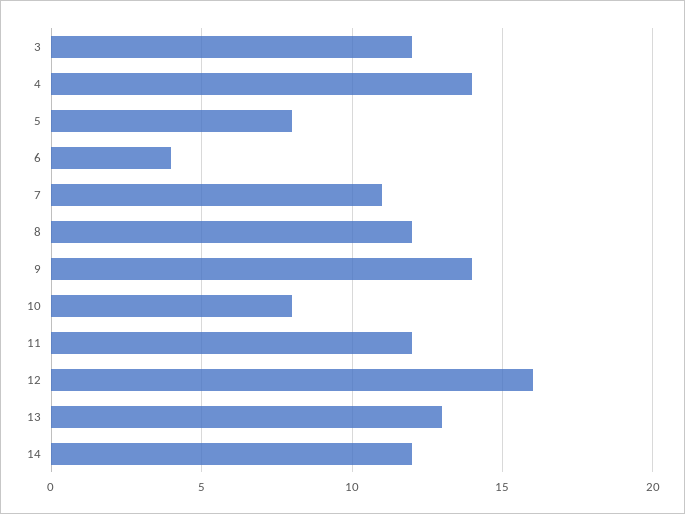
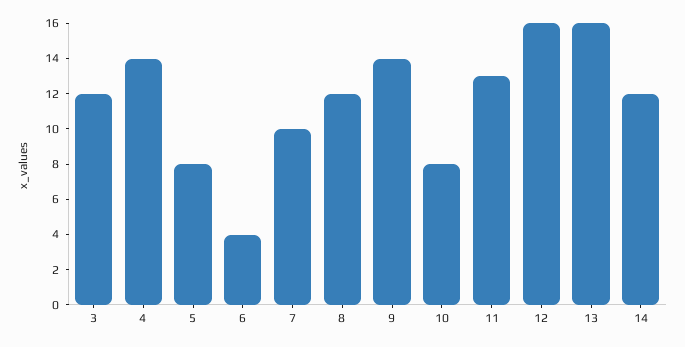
7: 11 -> 10
11: 12 -> 13
13: 13 -> 16

